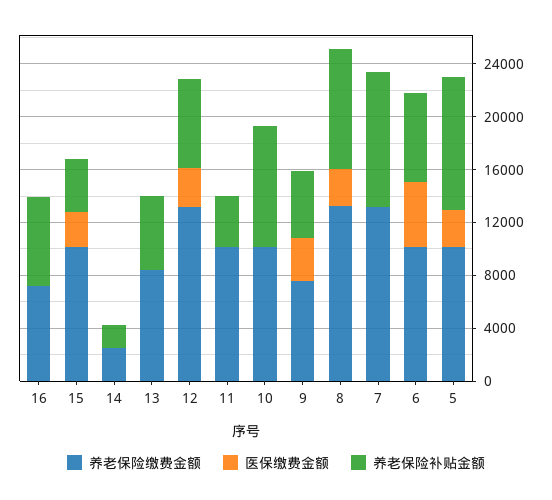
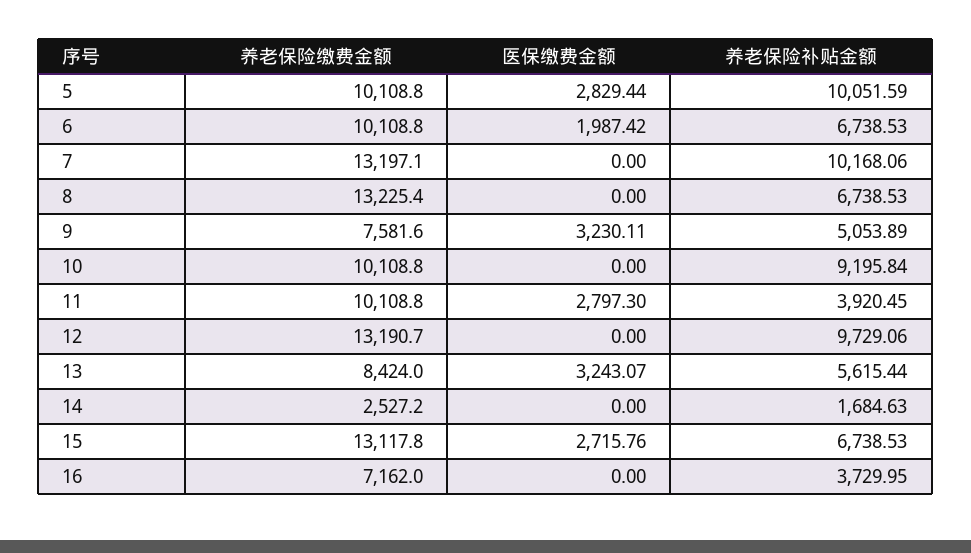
养老保险补贴金额, 16: 7000 -> 3729.95
养老保险缴费金额, 15: 10000 -> 13117.8
养老保险补贴金额, 15: 4000 -> 6738.53
医保缴费金额, 13: 0 -> 3243.07
医保缴费金额, 12: 3000 -> 0
养老保险补贴金额, 12: 7000 -> 9729.06
医保缴费金额, 11: 0 -> 2797.3
医保缴费金额, 8: 3000 -> 0
养老保险补贴金额, 8: 9000 -> 6738.53
医保缴费金额, 6: 5000 -> 1987.42

